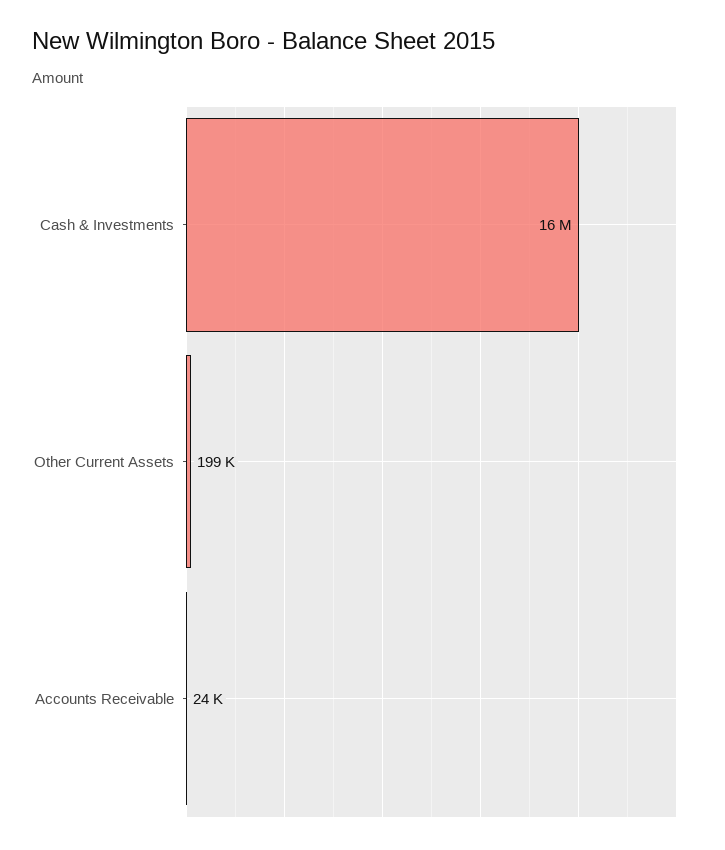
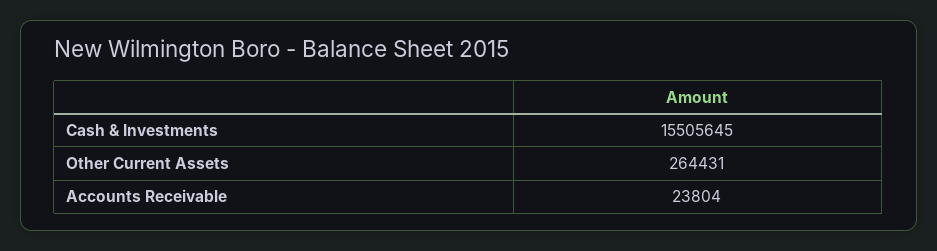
Other Current Assets: 199000 -> 264431

